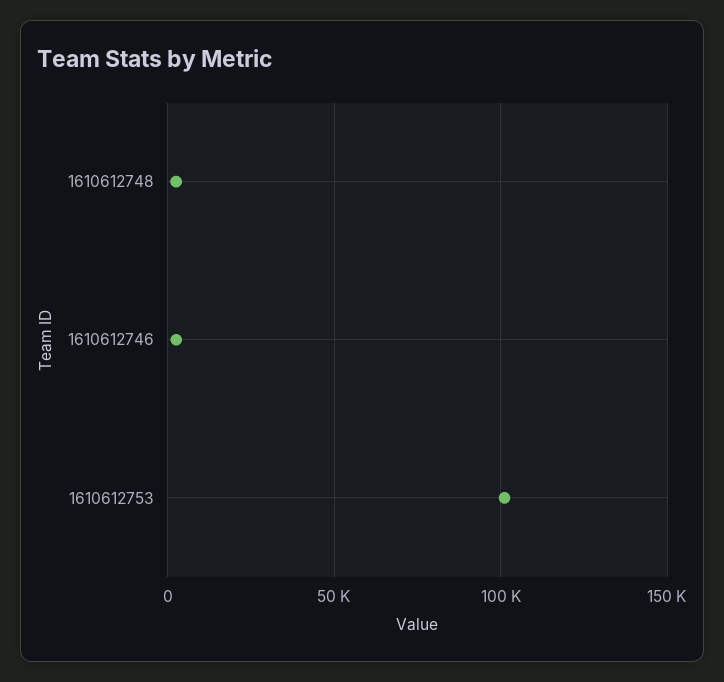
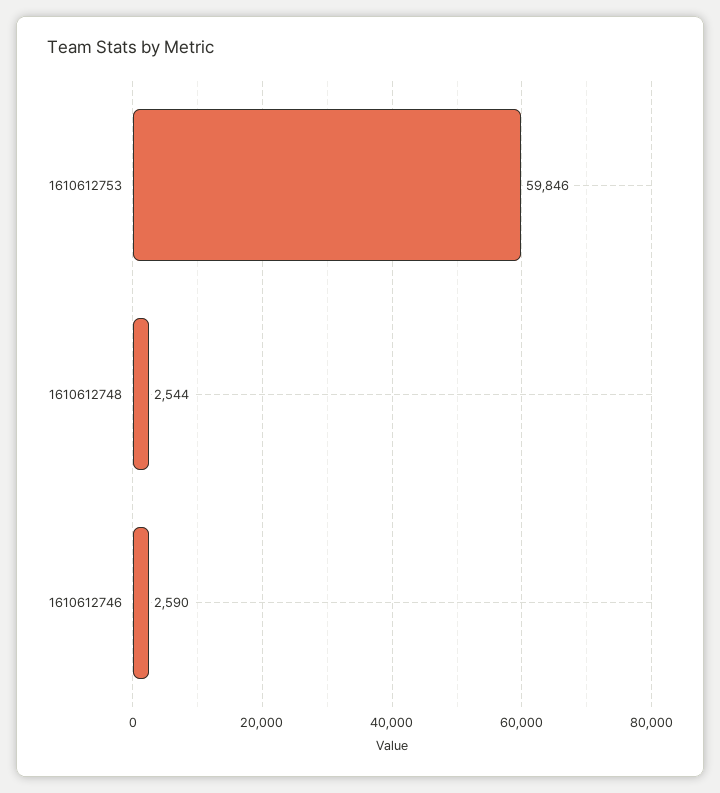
1610612753: 100000 -> 59846

